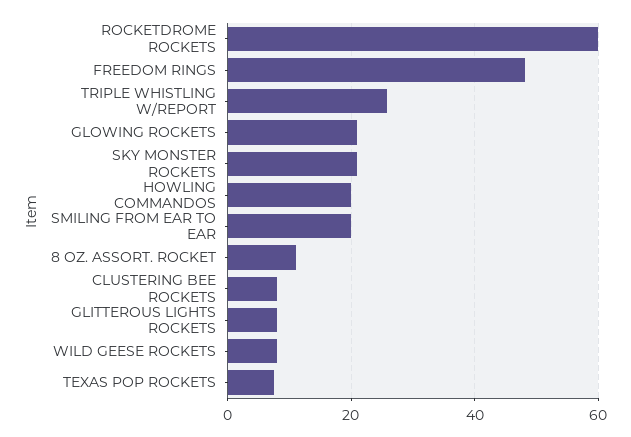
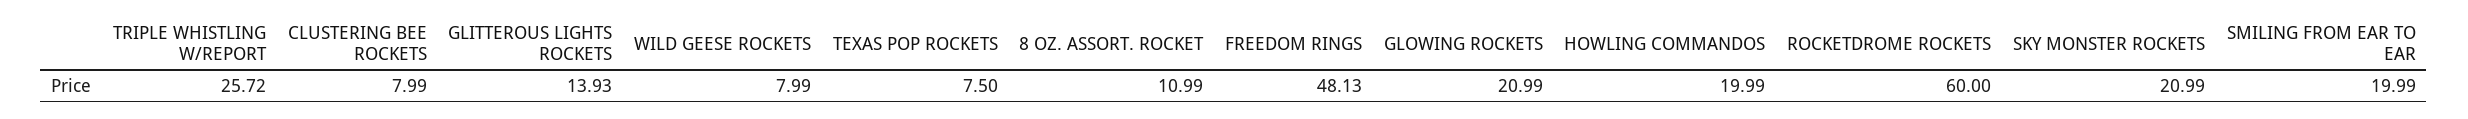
GLITTEROUS LIGHTS ROCKETS: 8 -> 13.93

